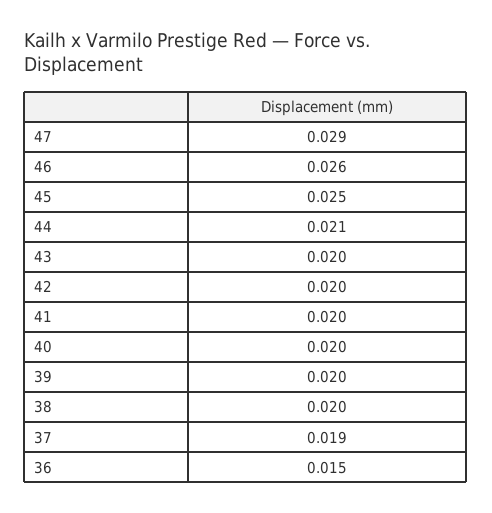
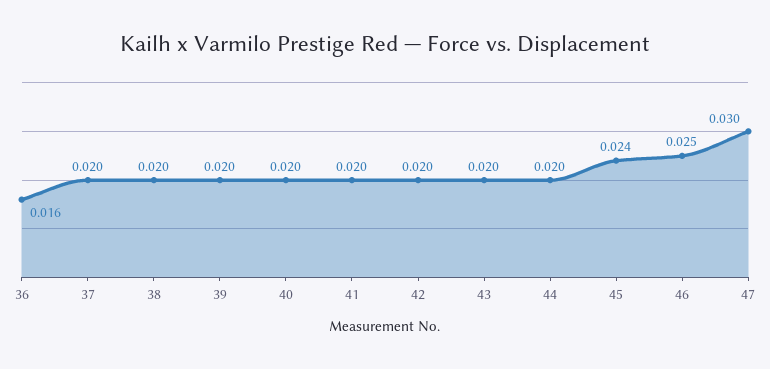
47: 0.029 -> 0.03
46: 0.026 -> 0.025
45: 0.025 -> 0.024
44: 0.021 -> 0.02
37: 0.019 -> 0.02
36: 0.015 -> 0.016

